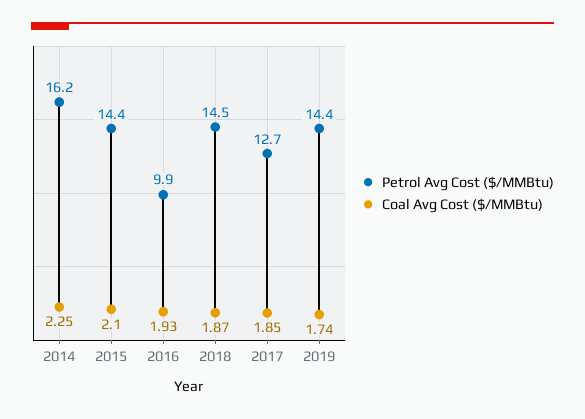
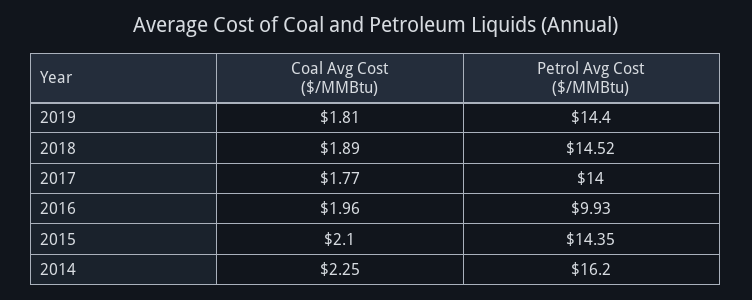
Coal Avg Cost ($/MMBtu), 2016: 1.93 -> 1.96
Coal Avg Cost ($/MMBtu), 2018: 1.87 -> 1.89
Petrol Avg Cost ($/MMBtu), 2017: 12.7 -> 14
Coal Avg Cost ($/MMBtu), 2017: 1.85 -> 1.77
Coal Avg Cost ($/MMBtu), 2019: 1.74 -> 1.81

